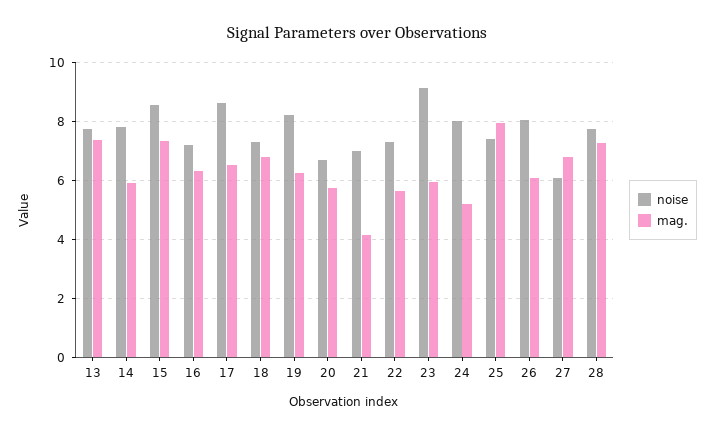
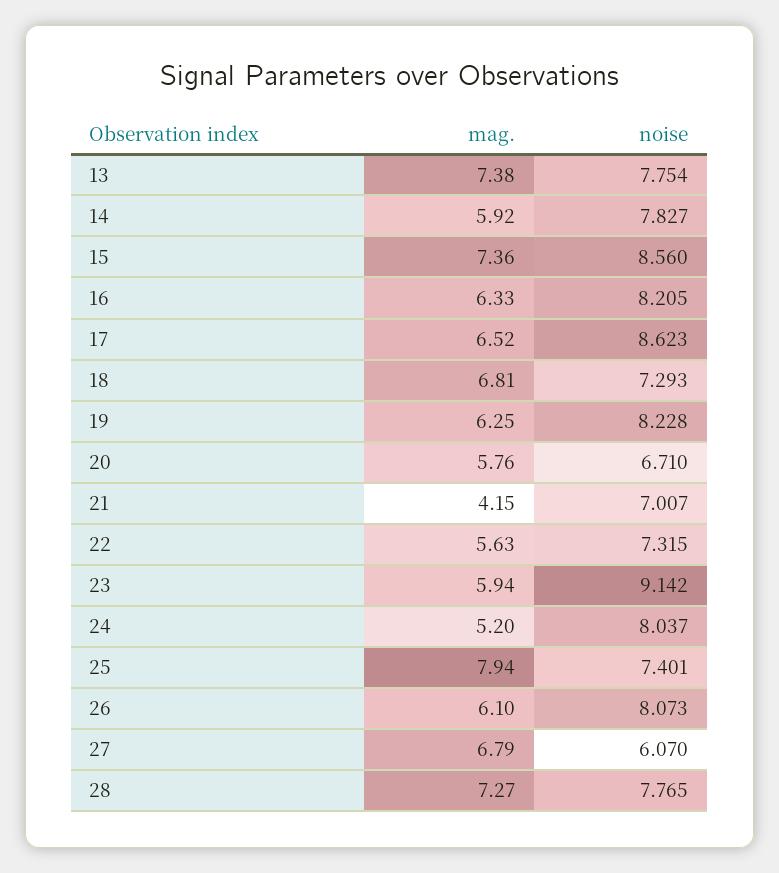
noise, 16: 7.25 -> 8.205

